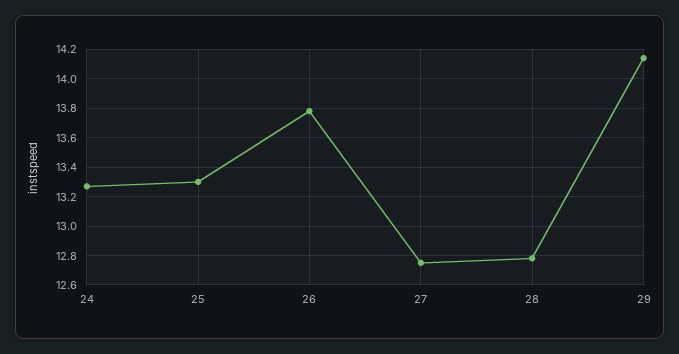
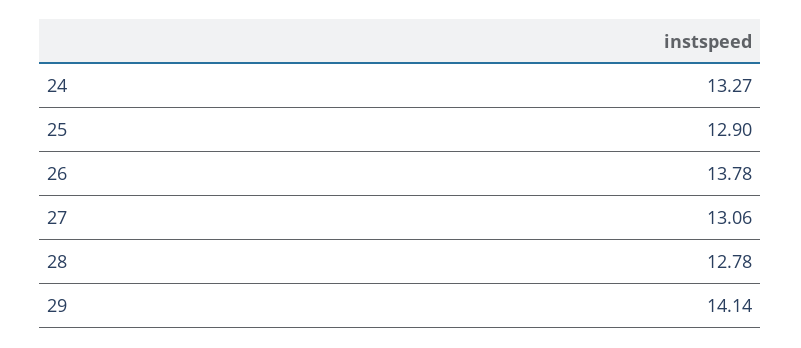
25: 13.3 -> 12.9
27: 12.75 -> 13.06

